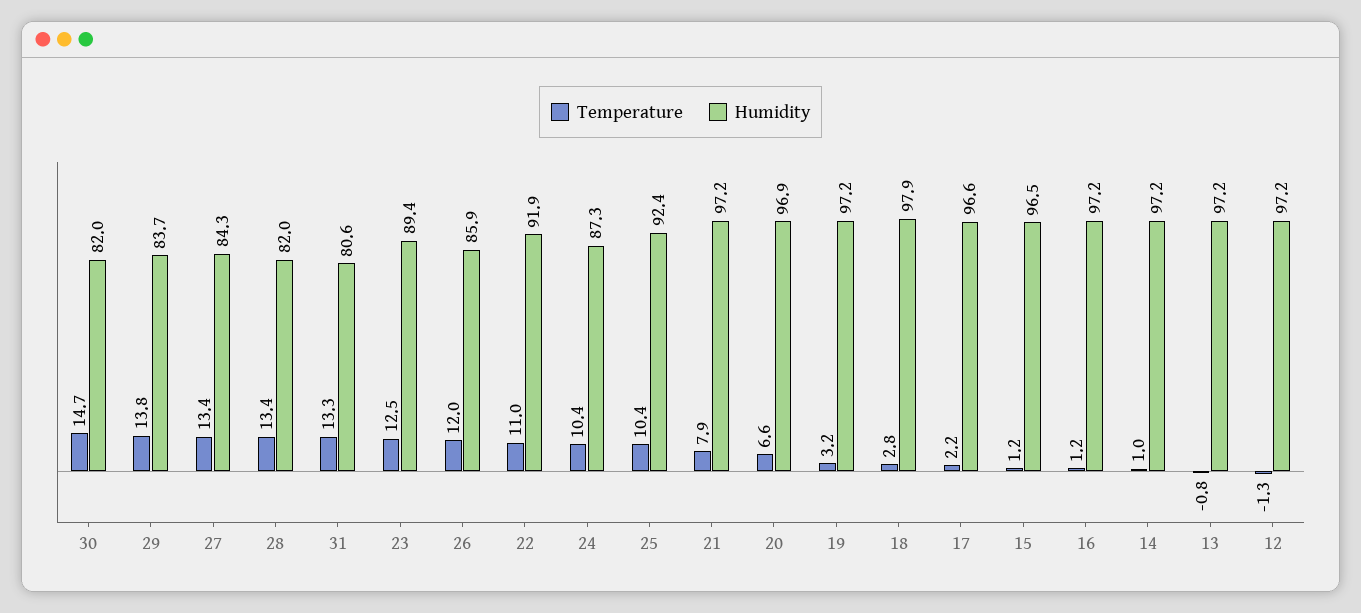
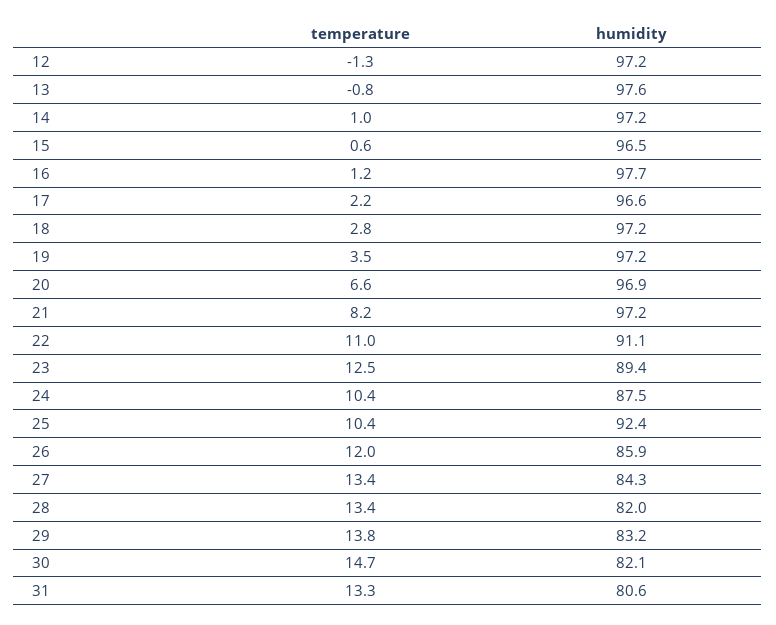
Humidity, 30: 82 -> 82.1
Humidity, 29: 83.7 -> 83.2
Humidity, 22: 91.9 -> 91.1
Humidity, 24: 87.3 -> 87.5
Temperature, 21: 7.9 -> 8.2
Temperature, 19: 3.2 -> 3.5
Humidity, 18: 97.9 -> 97.2
Temperature, 15: 1.2 -> 0.6
Humidity, 16: 97.2 -> 97.7
Humidity, 13: 97.2 -> 97.6

